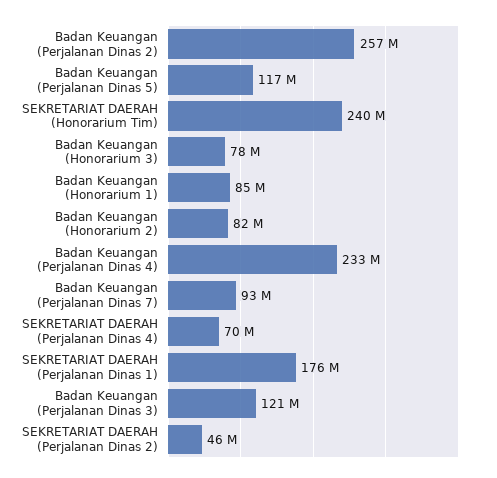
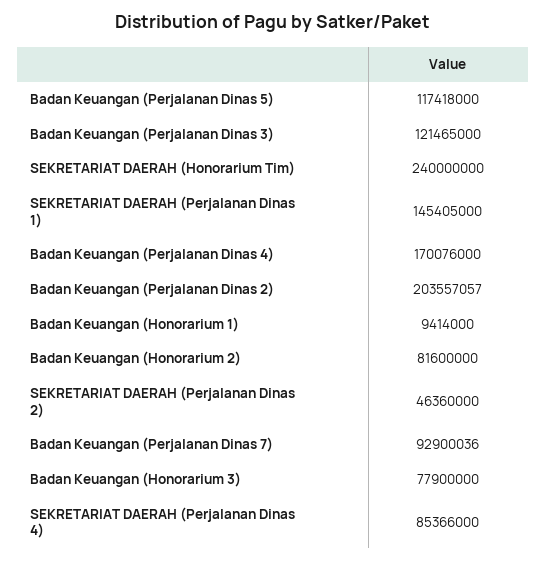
Badan Keuangan (Perjalanan Dinas 2): 257000000 -> 203557057
Badan Keuangan (Honorarium 1): 85000000 -> 9414000
Badan Keuangan (Perjalanan Dinas 4): 233000000 -> 170076000
SEKRETARIAT DAERAH (Perjalanan Dinas 4): 70000000 -> 85366000
SEKRETARIAT DAERAH (Perjalanan Dinas 1): 176000000 -> 145405000

